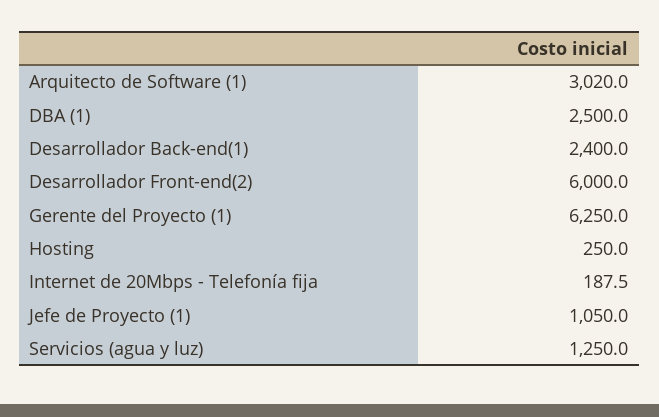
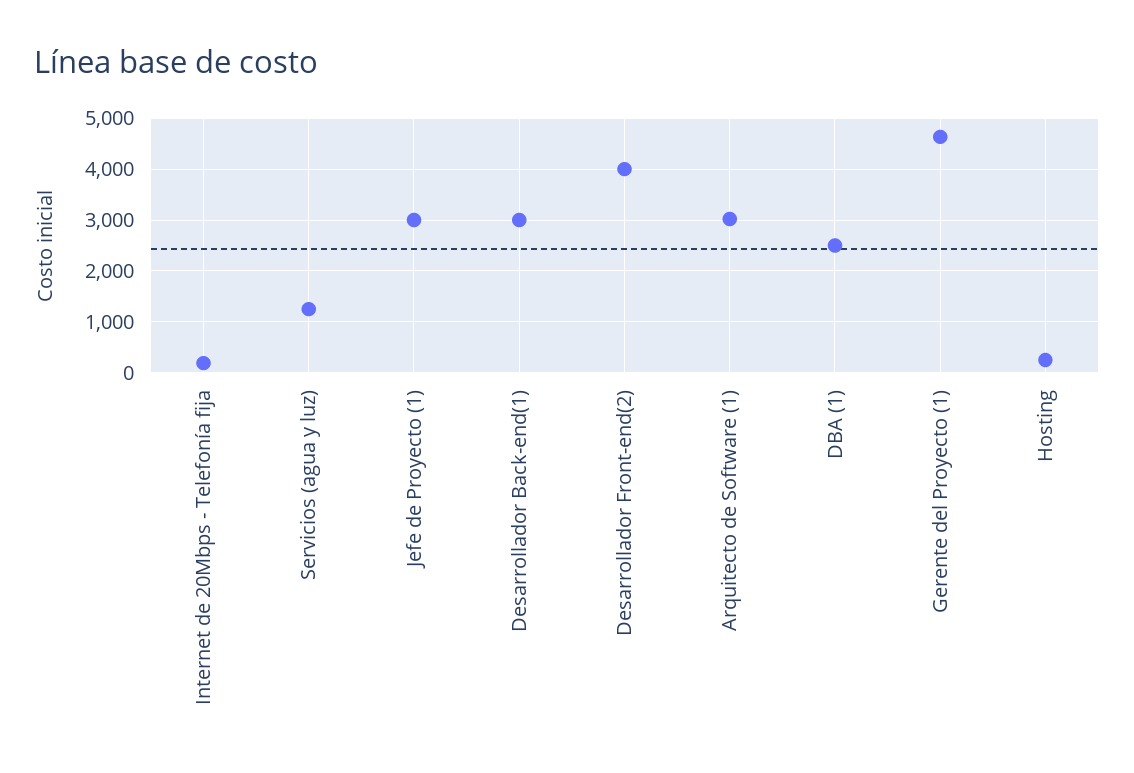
Desarrollador Back-end(1): 2400 -> 3000
Desarrollador Front-end(2): 6000 -> 4000
Gerente del Proyecto (1): 6250 -> 4600
Jefe de Proyecto (1): 1050 -> 3000

